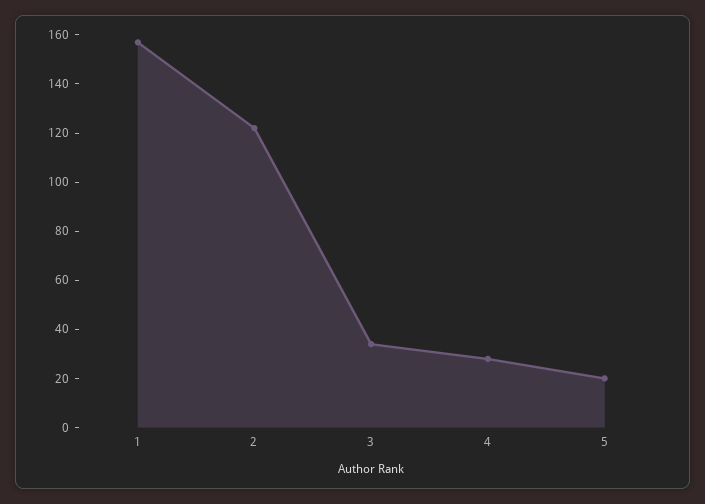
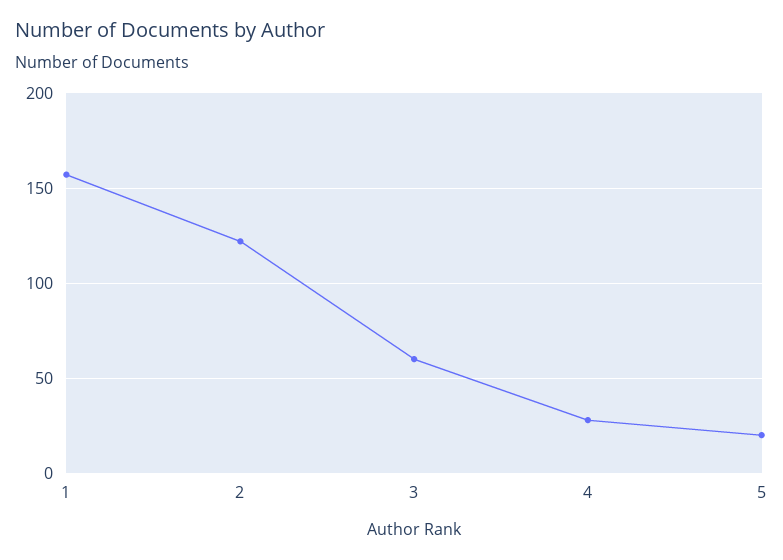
3: 35 -> 60

